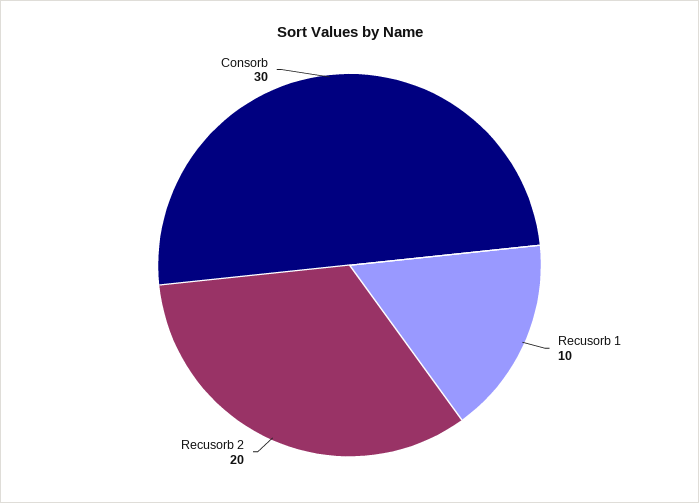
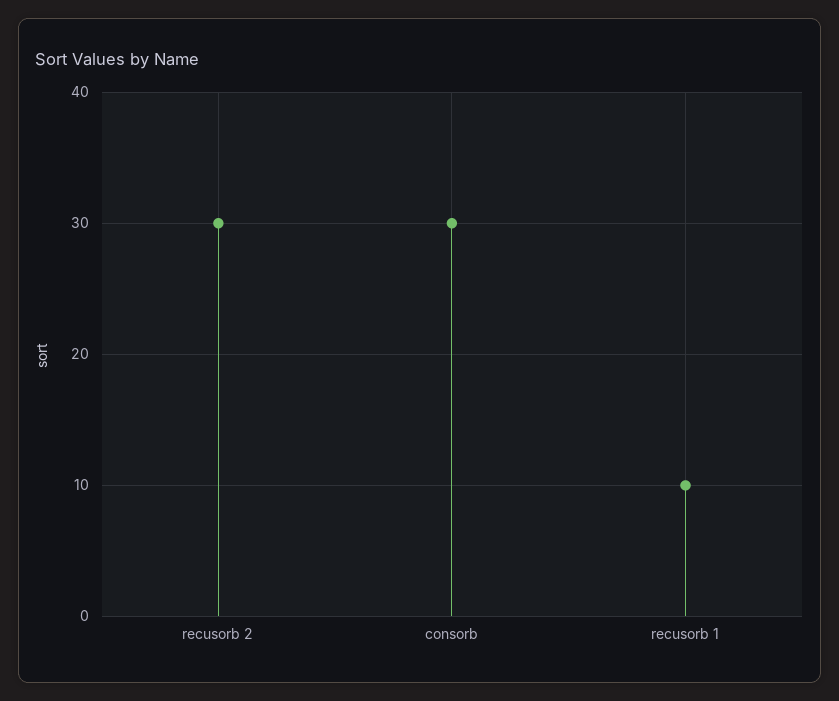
Recusorb 2: 20 -> 30

